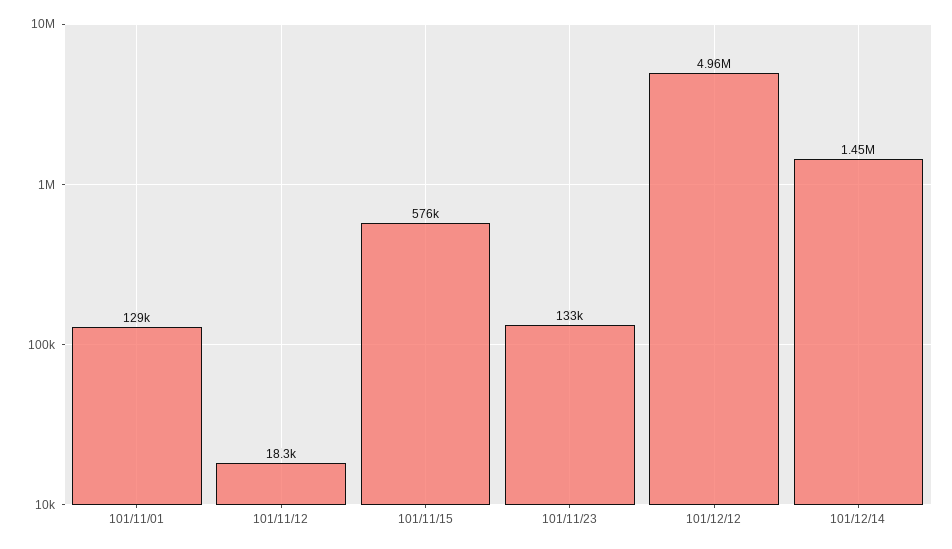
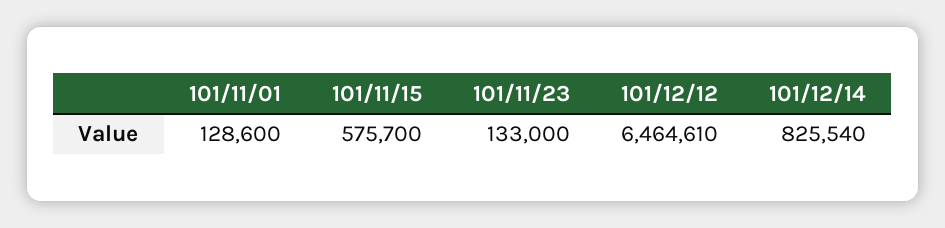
101/11/12: 18300 -> none
101/12/12: 4960000 -> 6464610
101/12/14: 1450000 -> 825540

